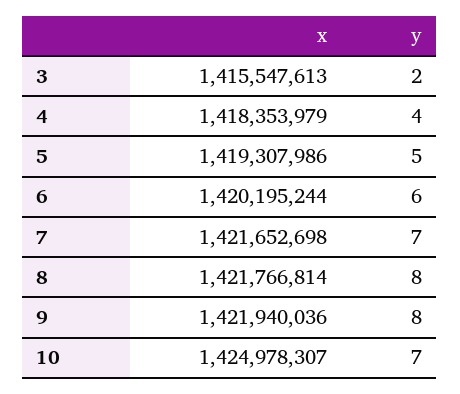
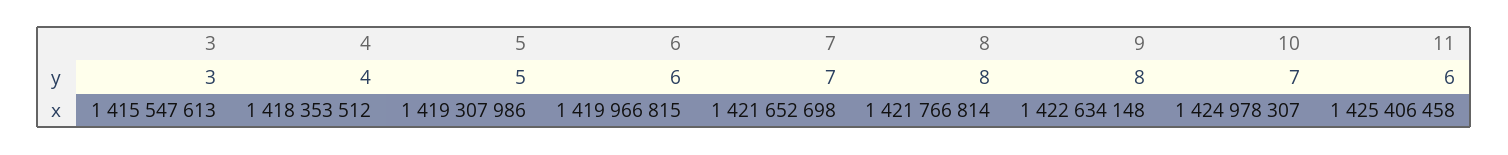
y, 3: 2 -> 3
x, 4: 1418353979 -> 1418353512
x, 6: 1420195244 -> 1419966815
x, 9: 1421940036 -> 1422634148
y, 11: none -> 6
x, 11: none -> 1425406458

